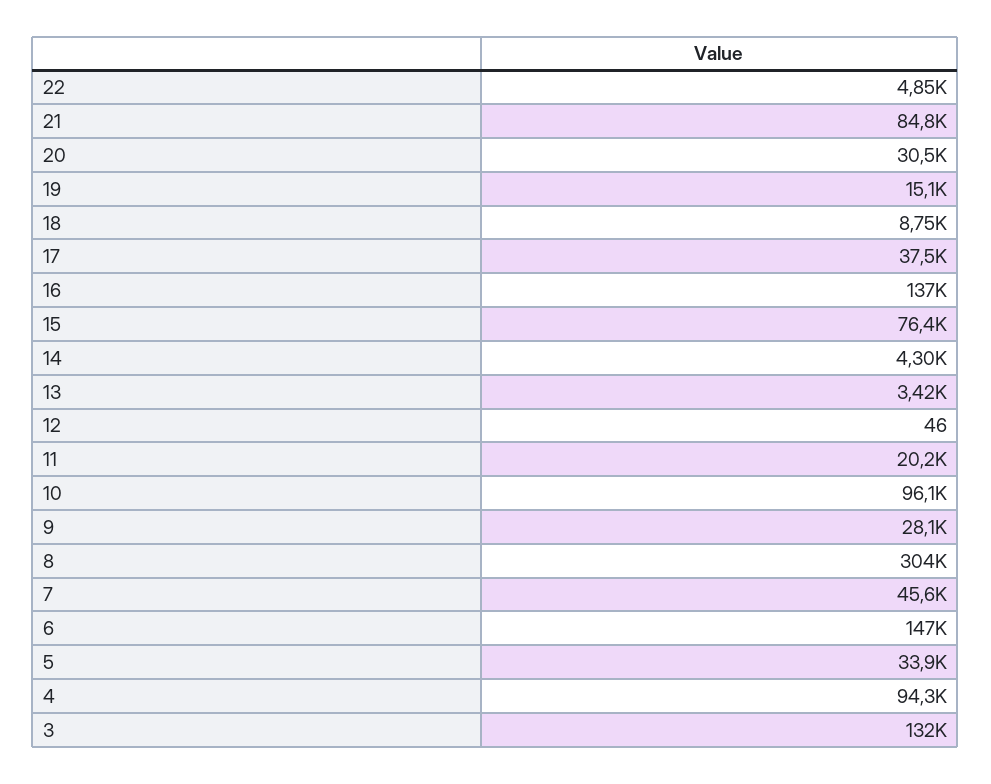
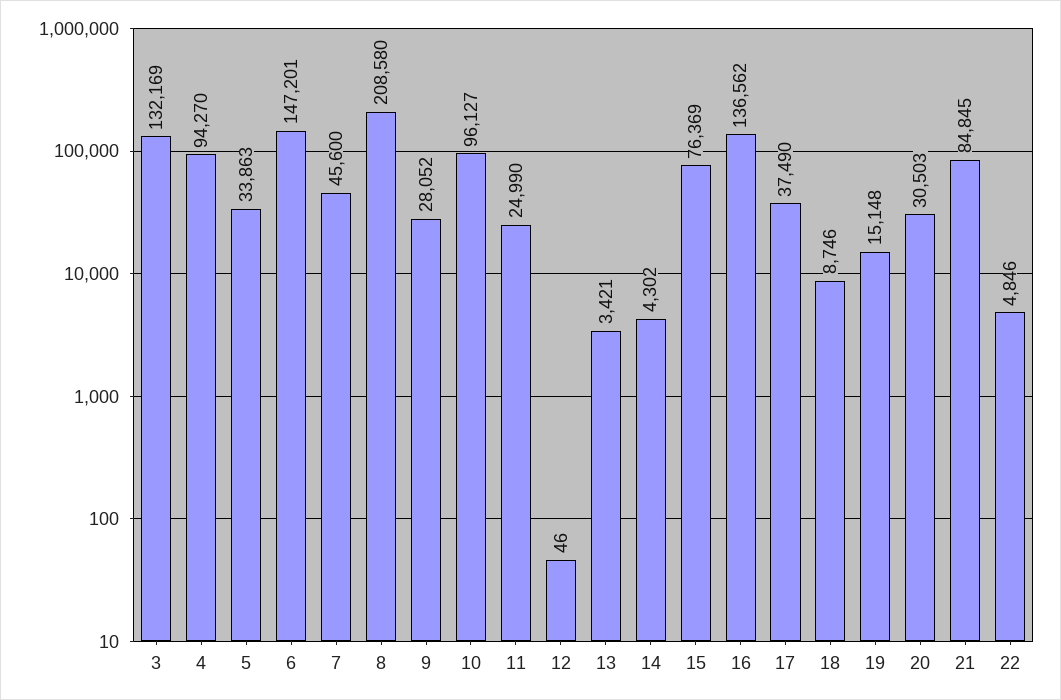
11: 20200 -> 24990
8: 304000 -> 208580

